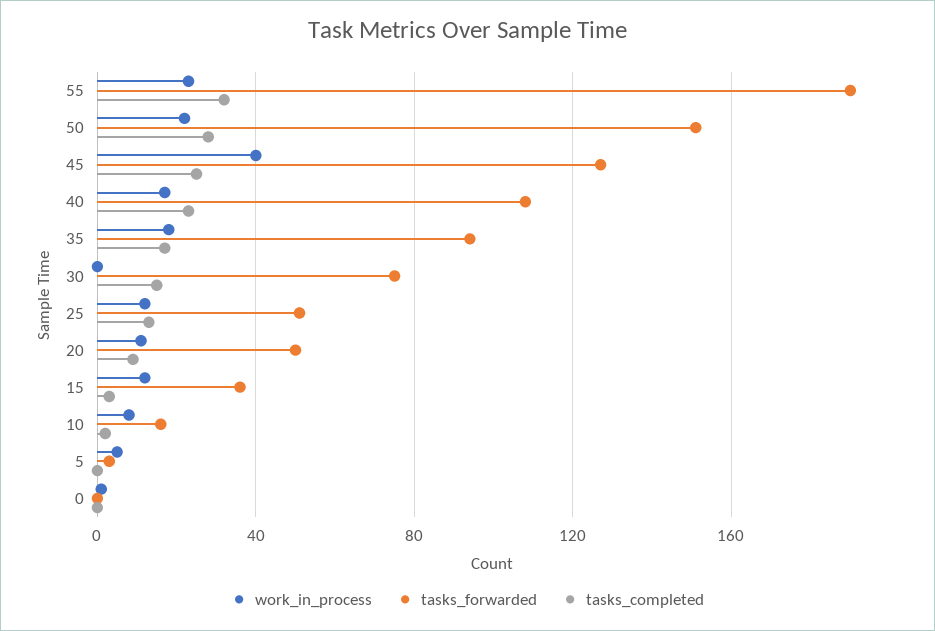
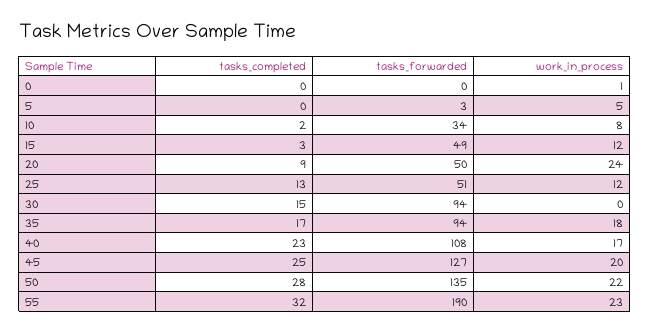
tasks_forwarded, 50: 150 -> 135
work_in_process, 45: 40 -> 20
tasks_forwarded, 30: 75 -> 94
work_in_process, 20: 10 -> 24
tasks_forwarded, 15: 35 -> 49
tasks_forwarded, 10: 15 -> 34

